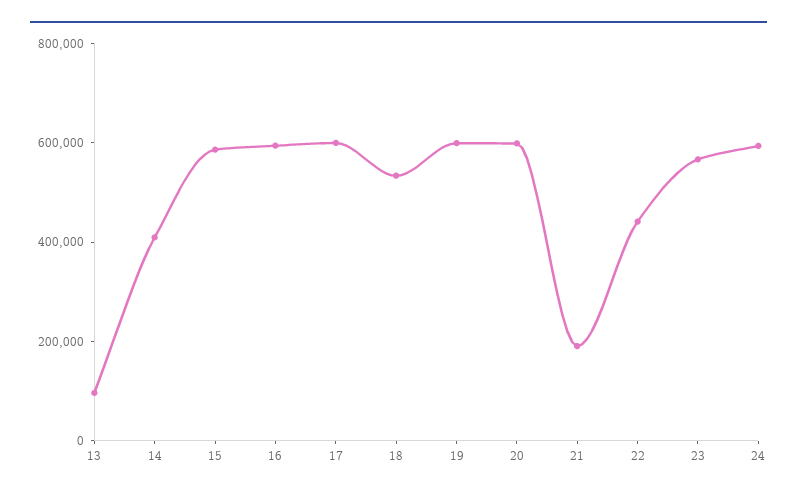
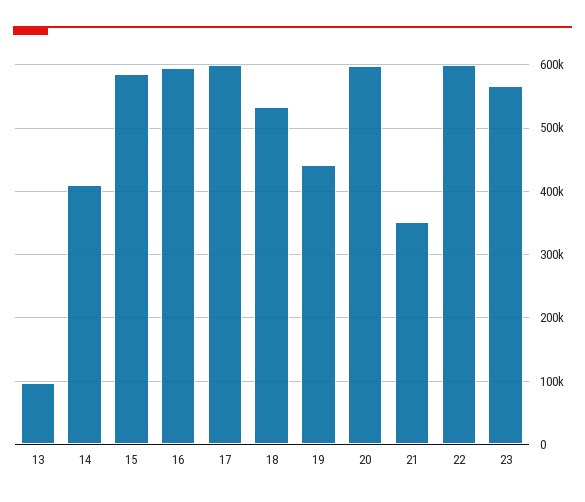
19: 600000 -> 440000
21: 200000 -> 350000
22: 450000 -> 600000
24: 600000 -> none

